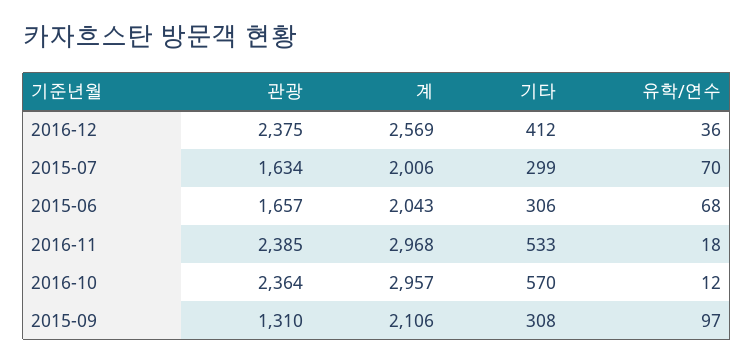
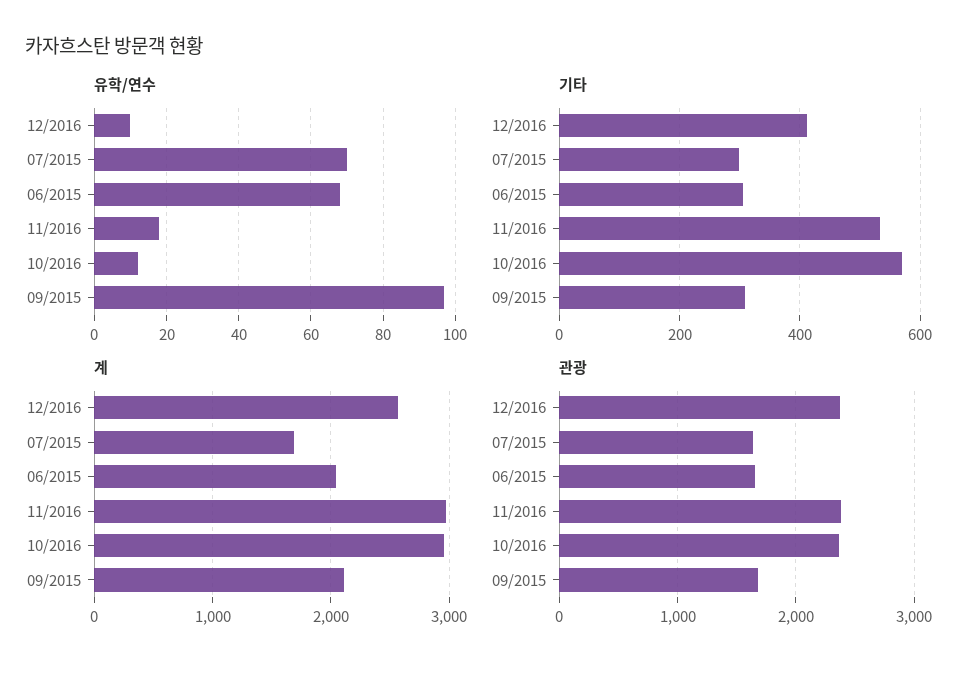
유학/연수, 2016-12: 36 -> 10
계, 2015-07: 2006 -> 1700
관광, 2015-09: 1310 -> 1700

